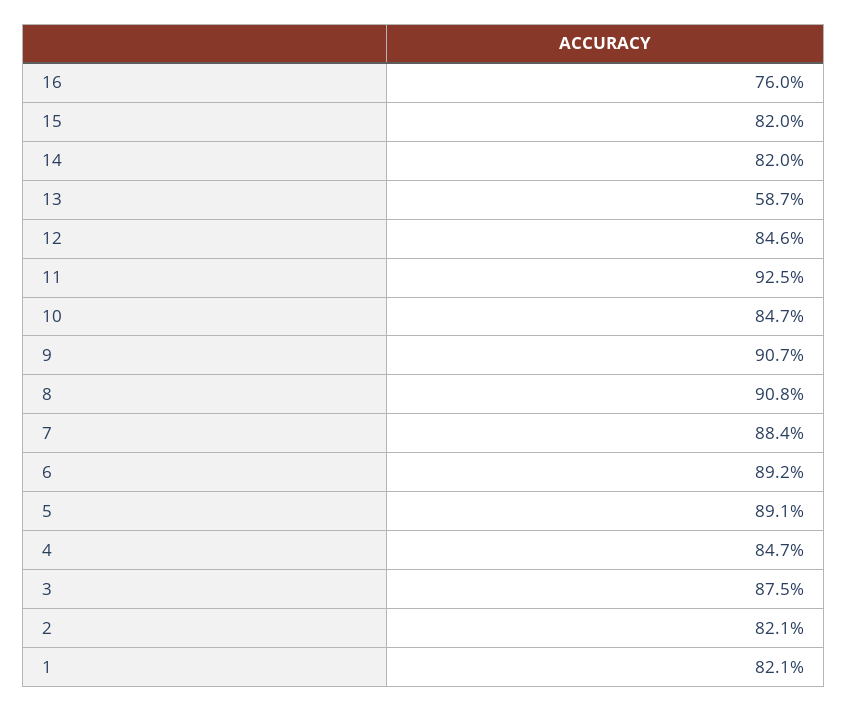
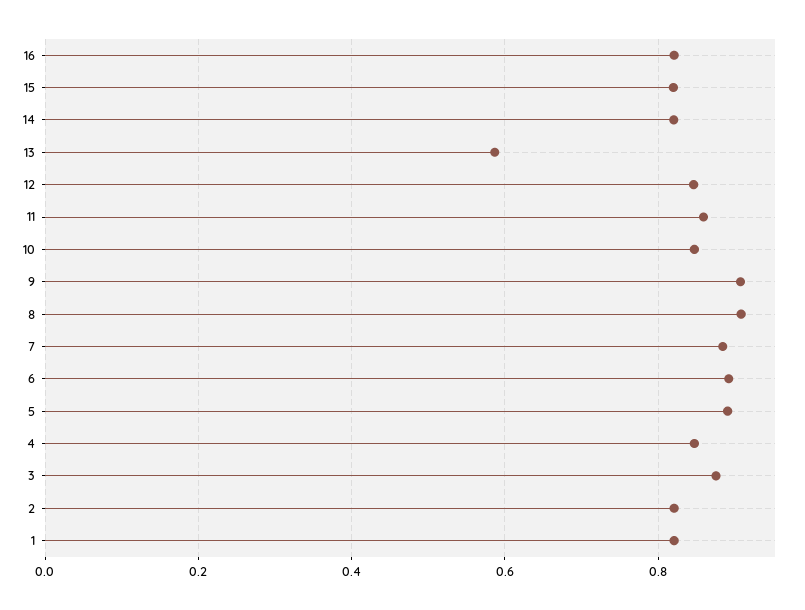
16: 0.76 -> 0.82
11: 0.925 -> 0.86

